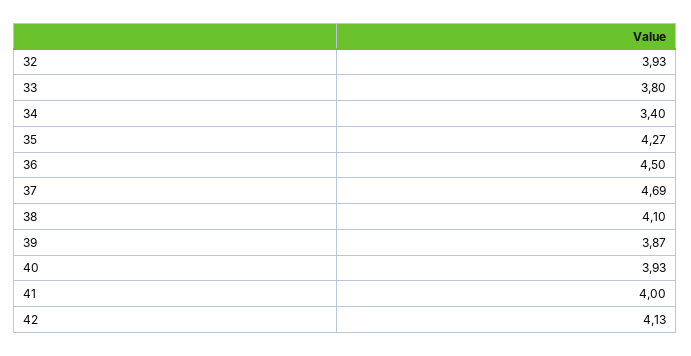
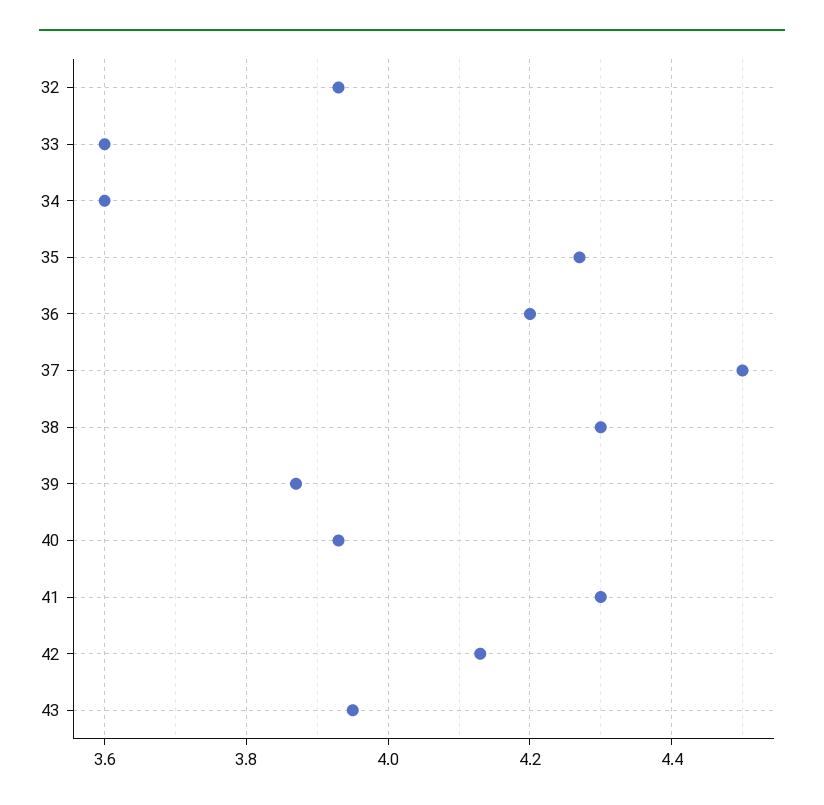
33: 3.8 -> 3.6
34: 3.4 -> 3.6
36: 4.5 -> 4.2
37: 4.69 -> 4.5
38: 4.1 -> 4.3
41: 4 -> 4.3
43: none -> 3.95

